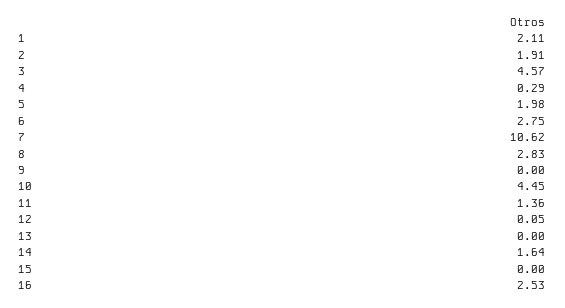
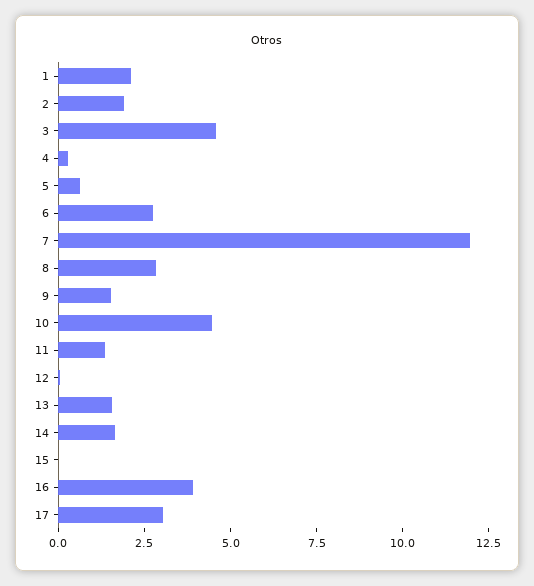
5: 1.98 -> 0.5
7: 10.62 -> 12
9: 0 -> 1.5
13: 0 -> 1.5
16: 2.53 -> 4
17: none -> 3

